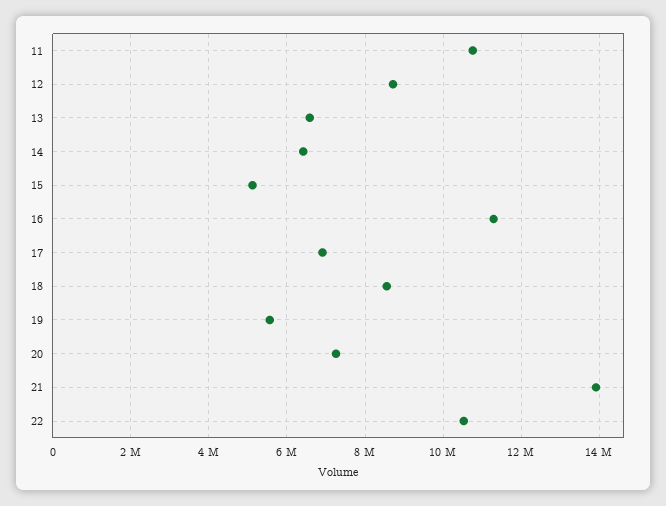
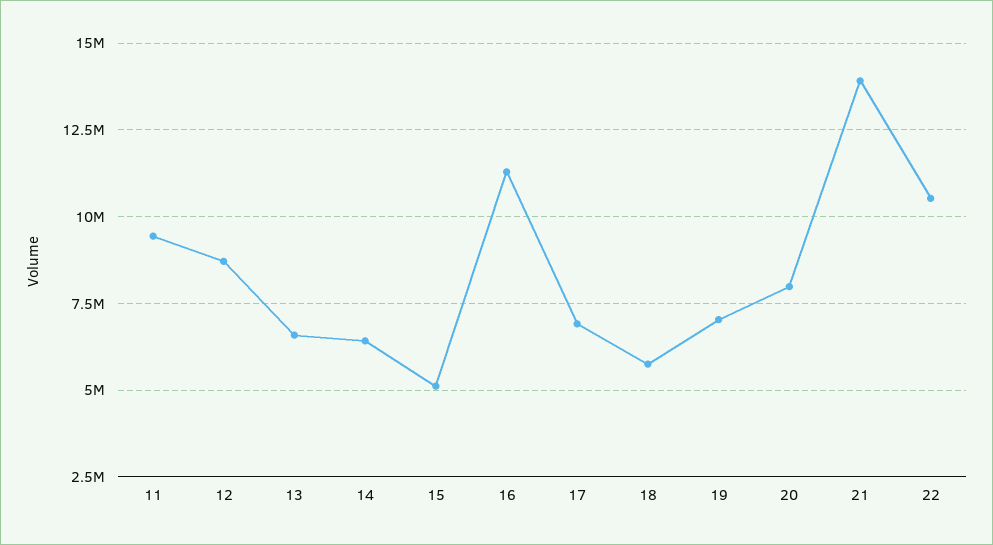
11: 10800000 -> 9500000
18: 8600000 -> 5750000
19: 5600000 -> 7000000
20: 7200000 -> 8000000

